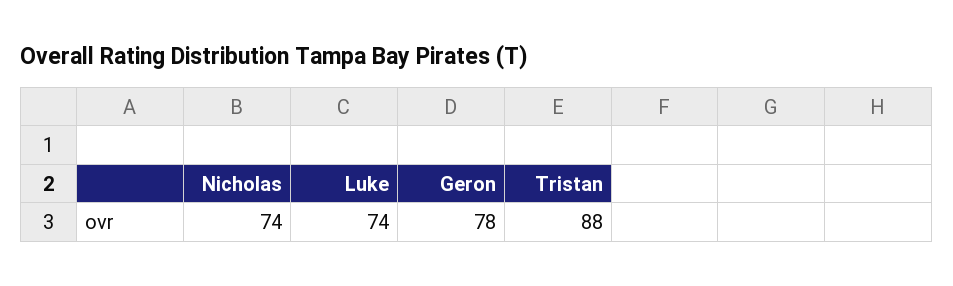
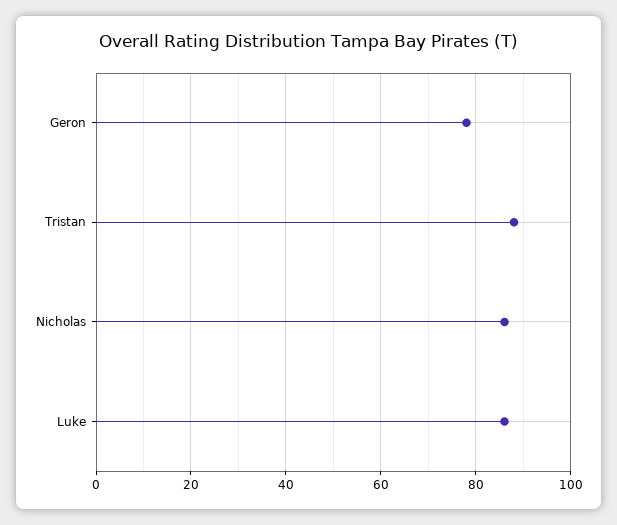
Nicholas: 74 -> 85
Luke: 74 -> 85

